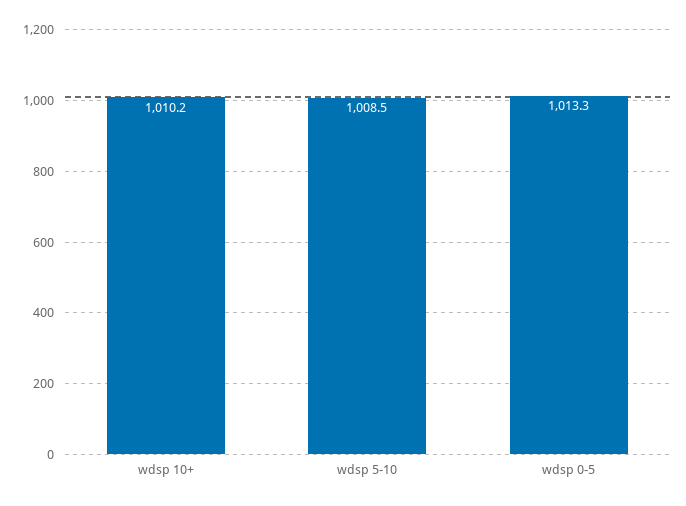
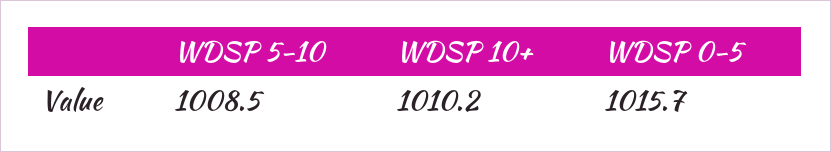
wdsp 0-5: 1013.3 -> 1015.7

